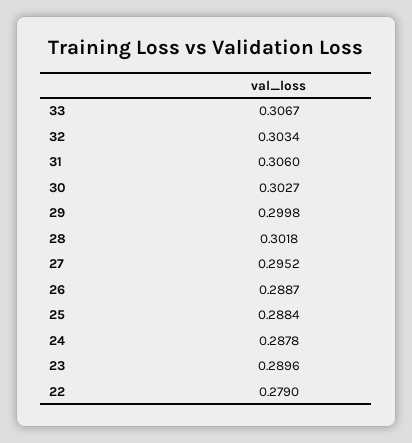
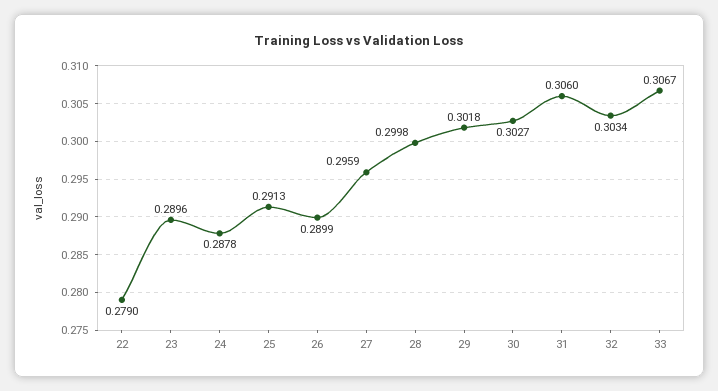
29: 0.2998 -> 0.3018
28: 0.3018 -> 0.2998
27: 0.2952 -> 0.2959
26: 0.2887 -> 0.2899
25: 0.2884 -> 0.2913

